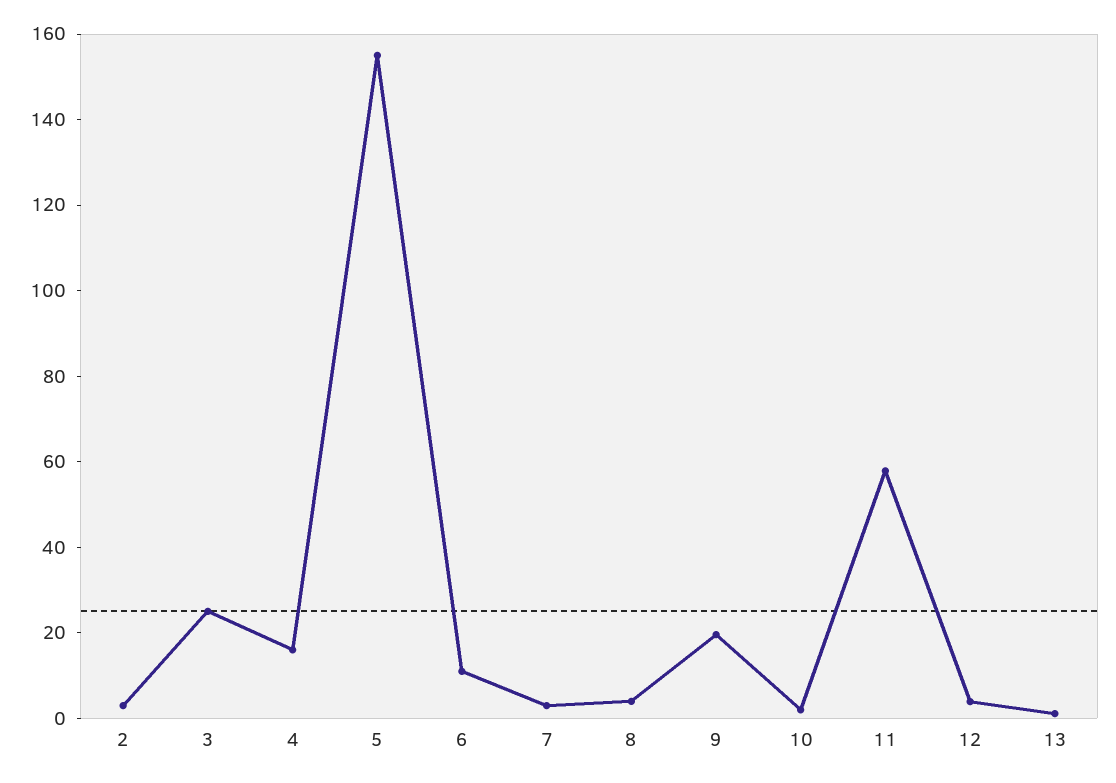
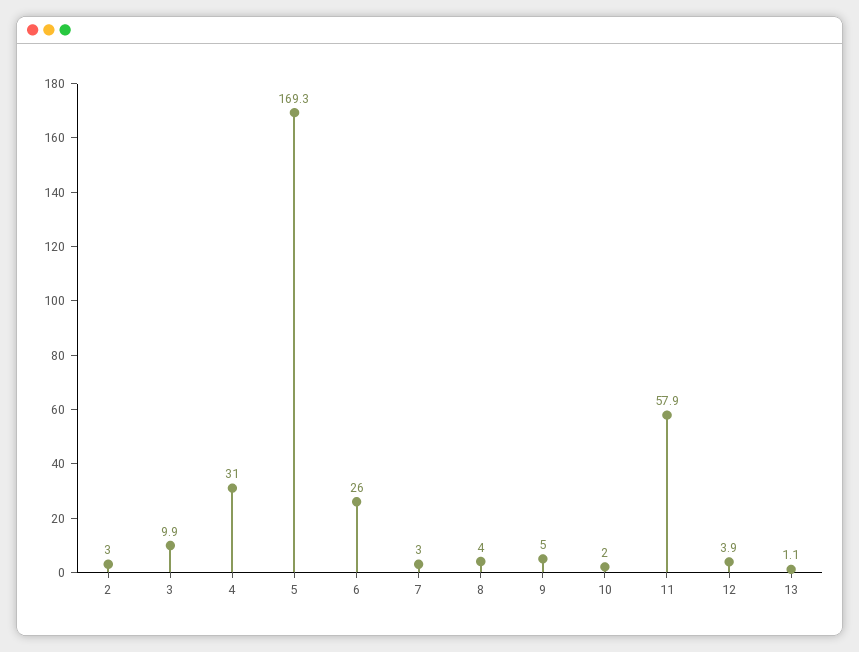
3: 25 -> 9.9
4: 15 -> 31
5: 155 -> 169.3
6: 10 -> 26
9: 20 -> 5

